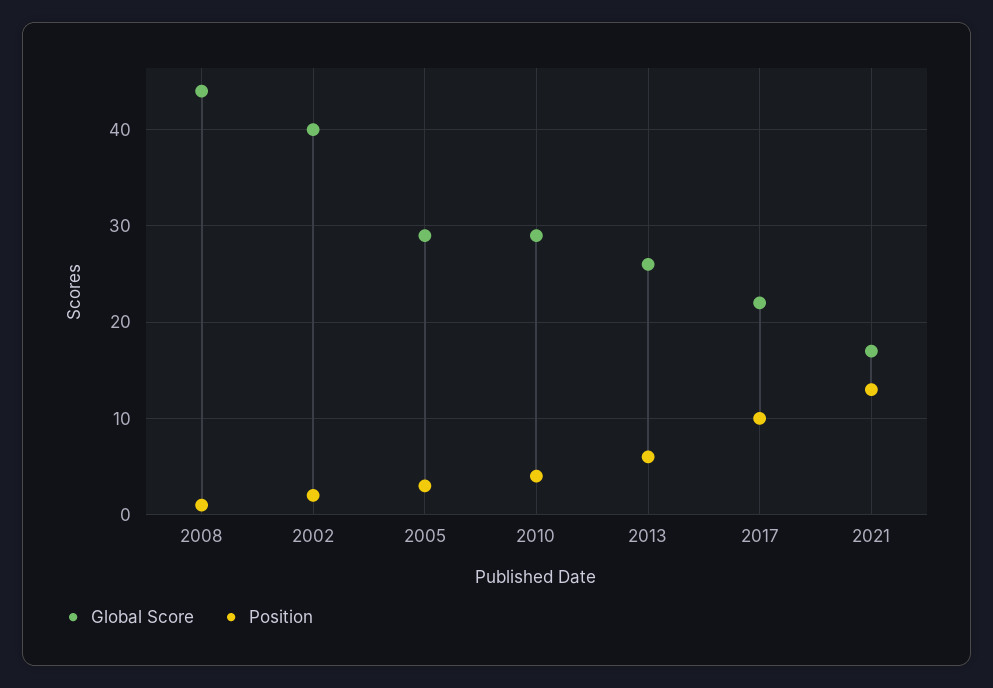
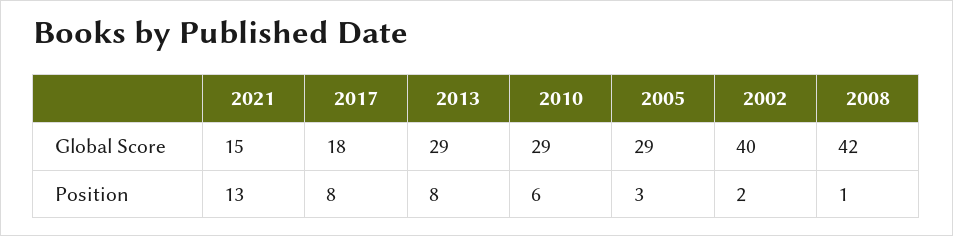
Global Score, 2008: 44 -> 42
Position, 2010: 4 -> 6
Global Score, 2013: 26 -> 29
Position, 2013: 6 -> 8
Global Score, 2017: 22 -> 18
Position, 2017: 10 -> 8
Global Score, 2021: 17 -> 15

